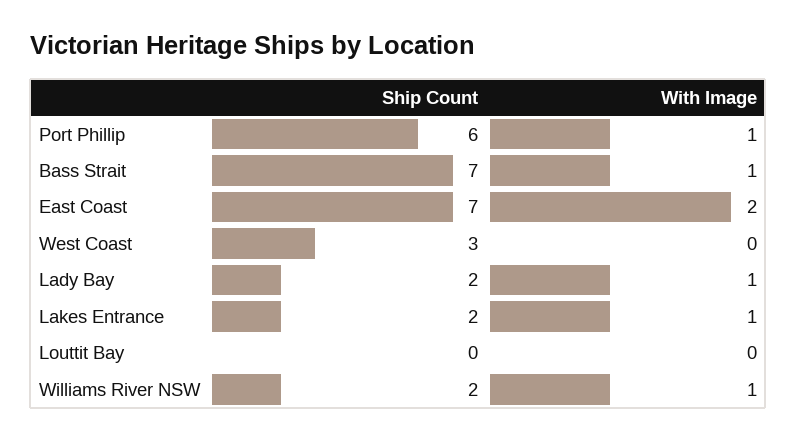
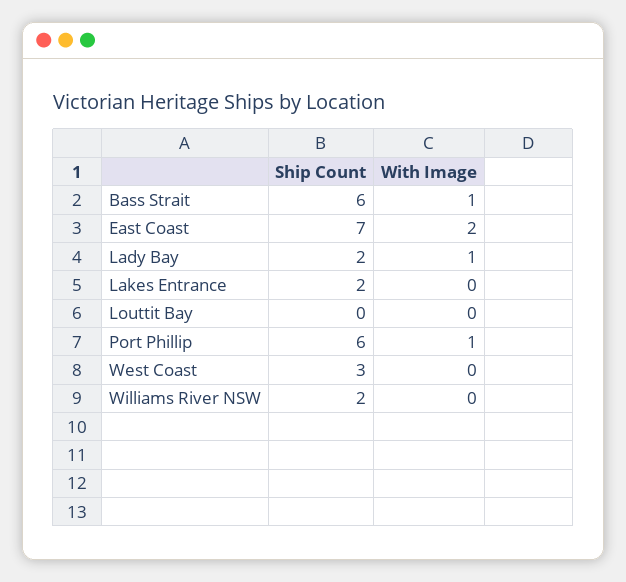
Ship Count, Bass Strait: 7 -> 6
With Image, Lakes Entrance: 1 -> 0
With Image, Williams River NSW: 1 -> 0

